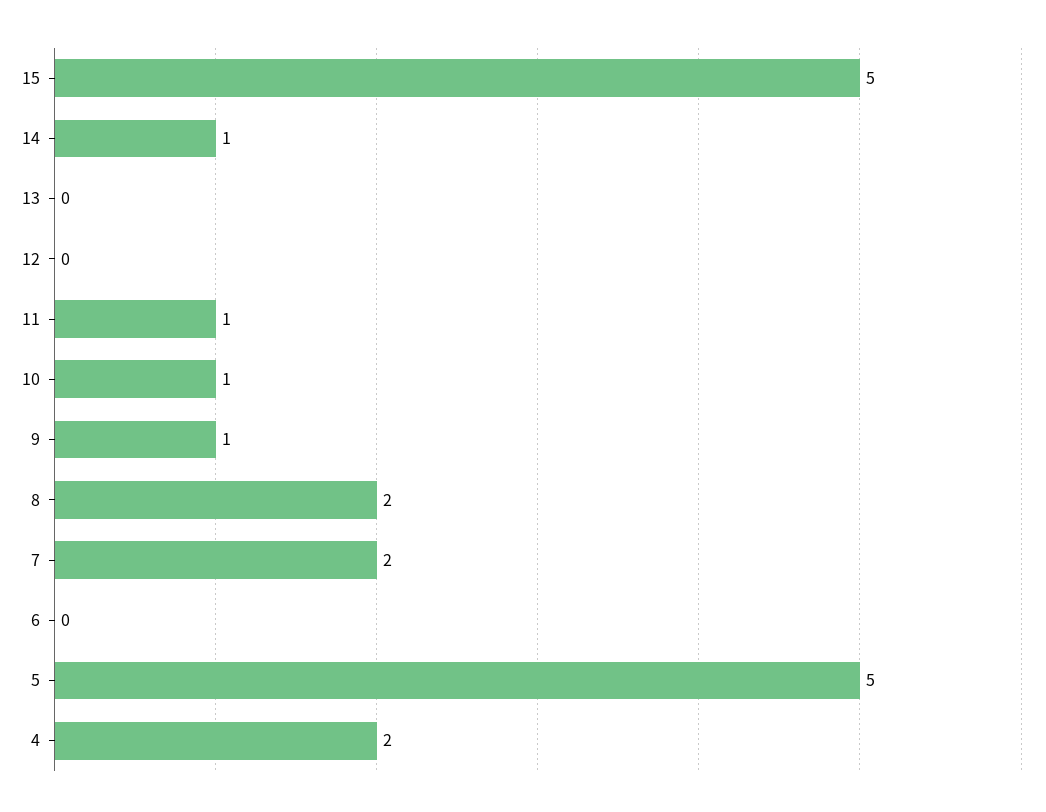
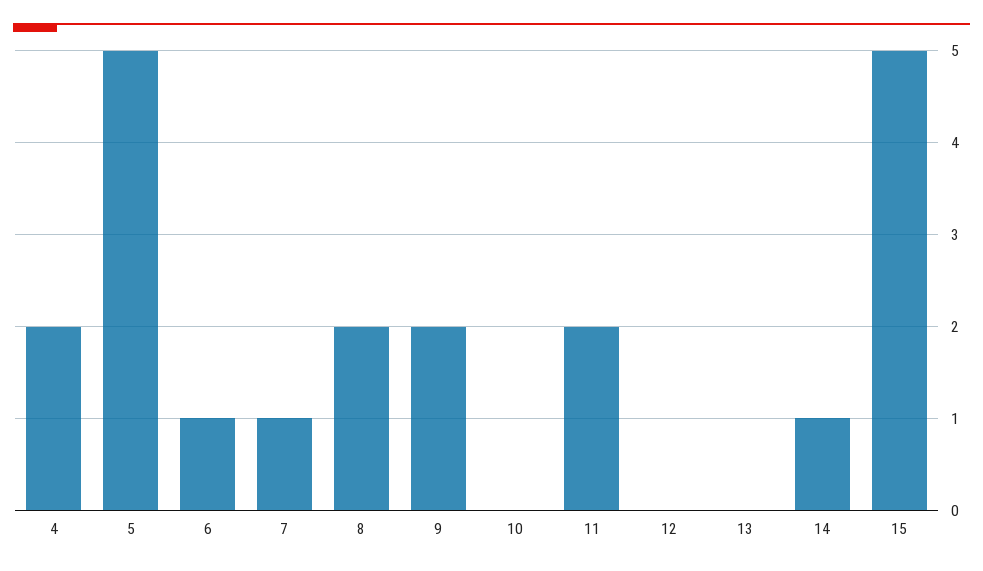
11: 1 -> 2
10: 1 -> 0
9: 1 -> 2
7: 2 -> 1
6: 0 -> 1

